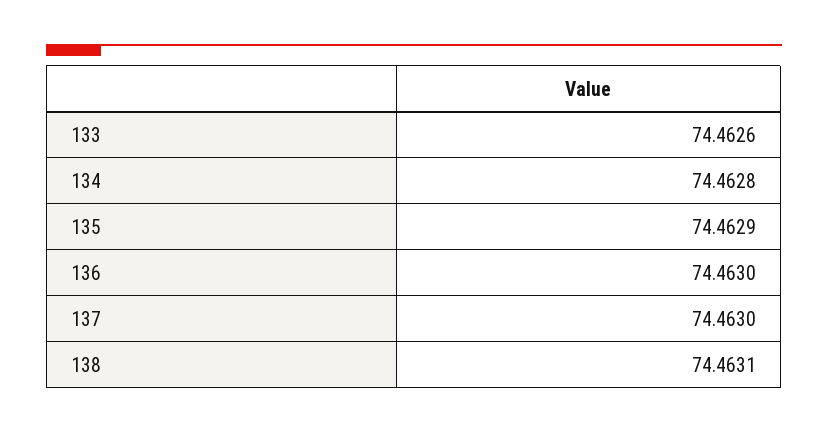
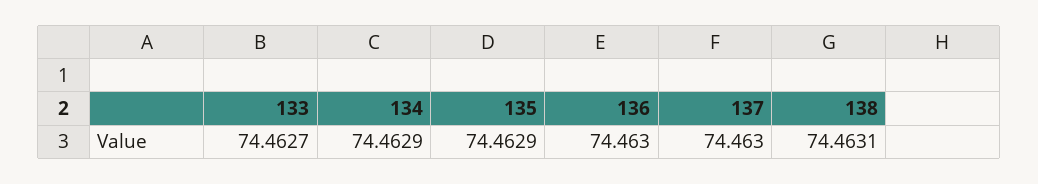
133: 74.4626 -> 74.4627
134: 74.4628 -> 74.4629

